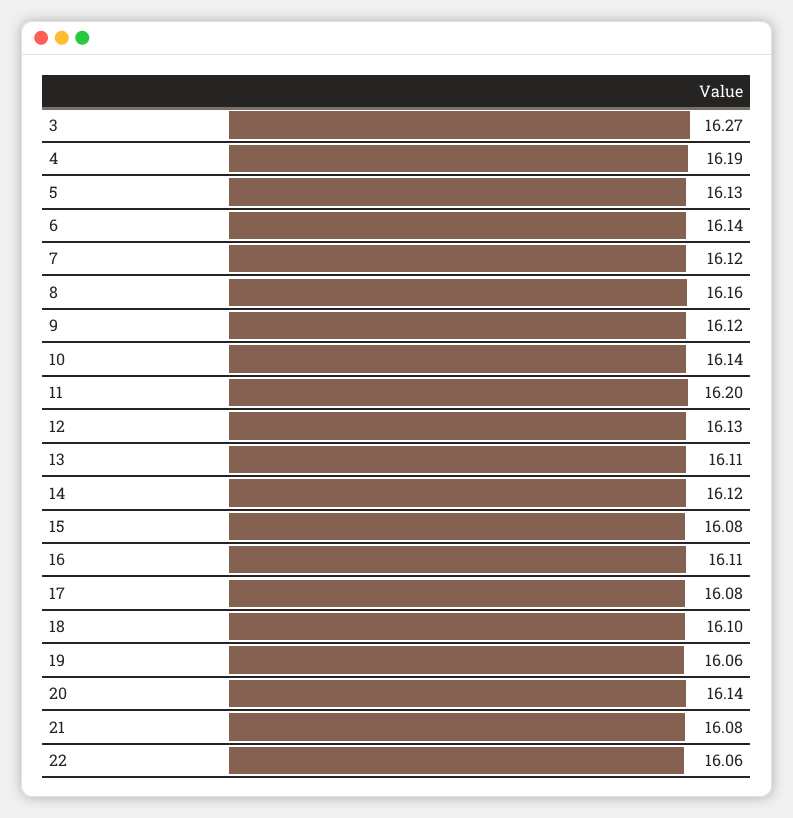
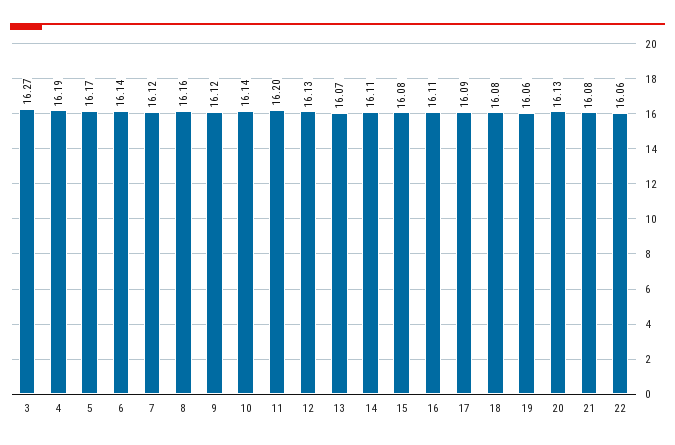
5: 16.13 -> 16.17
13: 16.11 -> 16.07
14: 16.12 -> 16.11
17: 16.08 -> 16.09
18: 16.1 -> 16.08
20: 16.14 -> 16.13

